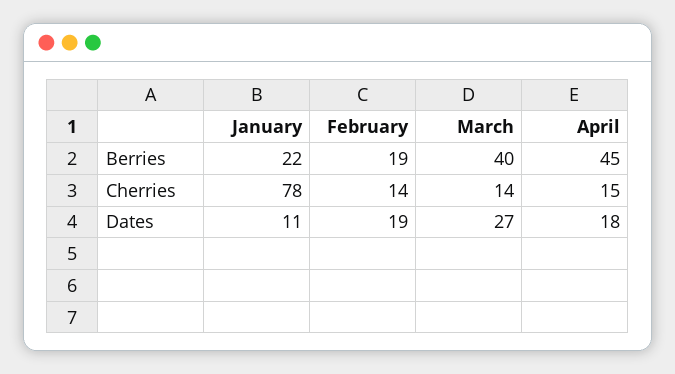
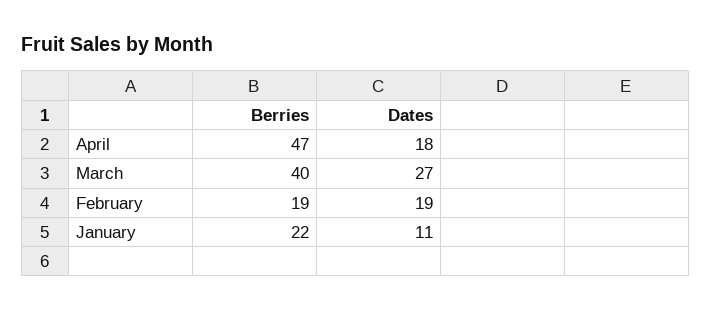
April, Berries: 45 -> 47
January, Cherries: 78 -> none
February, Cherries: 14 -> none
March, Cherries: 14 -> none
April, Cherries: 15 -> none

